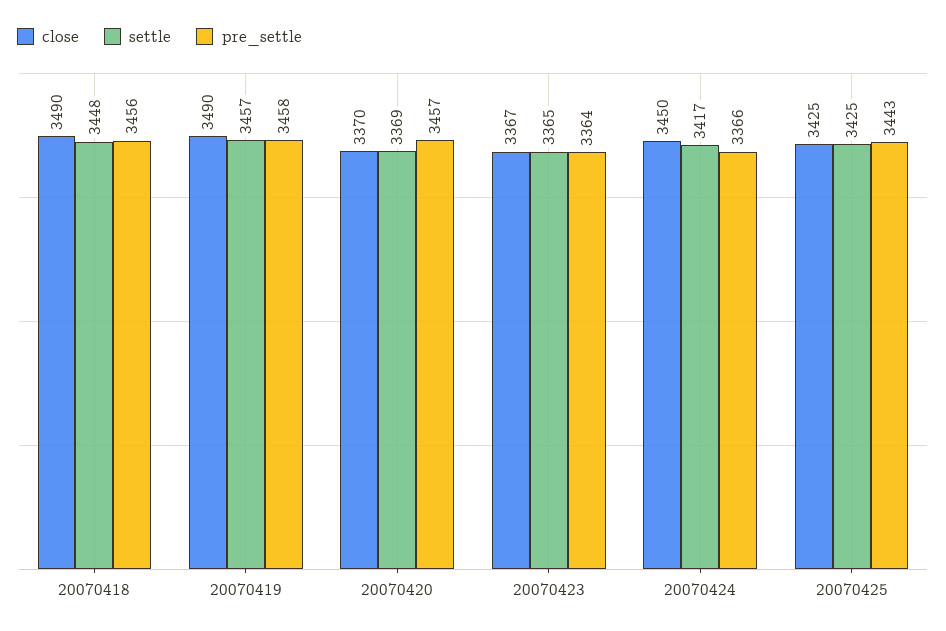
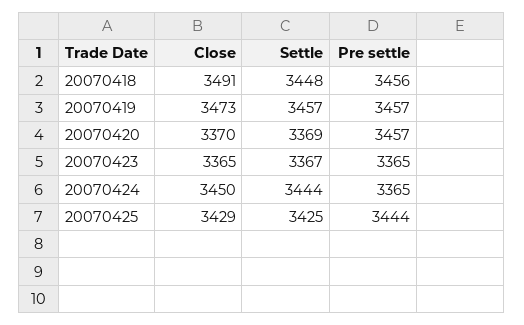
close, 20070418: 3490 -> 3491
close, 20070419: 3490 -> 3473
pre_settle, 20070419: 3458 -> 3457
close, 20070423: 3367 -> 3365
settle, 20070423: 3365 -> 3367
pre_settle, 20070423: 3364 -> 3365
settle, 20070424: 3417 -> 3444
pre_settle, 20070424: 3366 -> 3365
close, 20070425: 3425 -> 3429
pre_settle, 20070425: 3443 -> 3444

